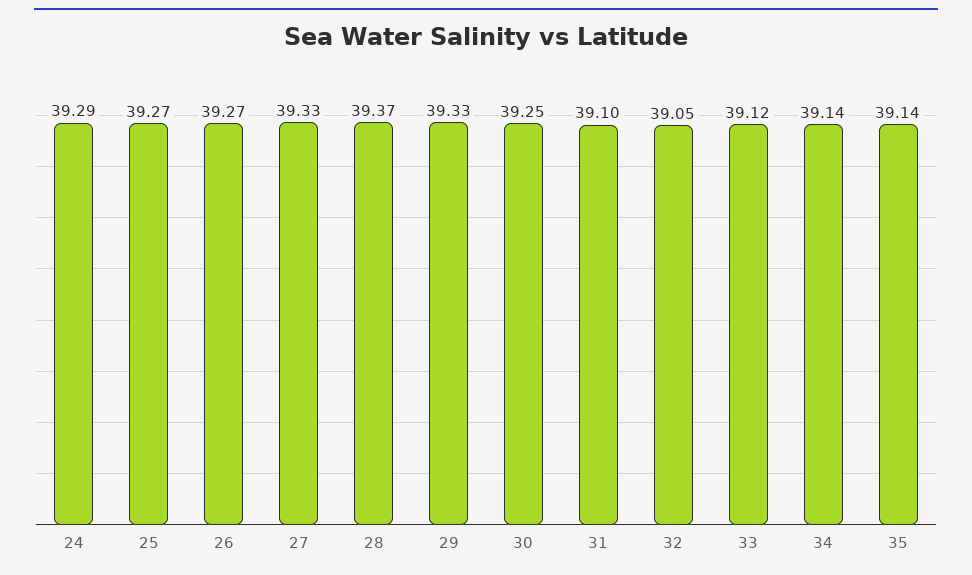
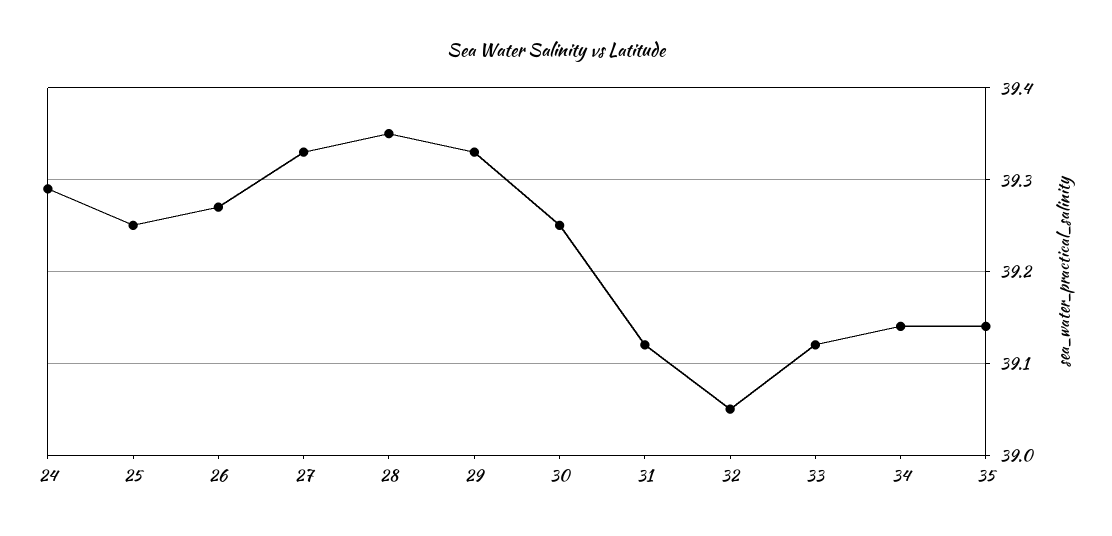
25: 39.27 -> 39.25
28: 39.37 -> 39.35
31: 39.1 -> 39.12

